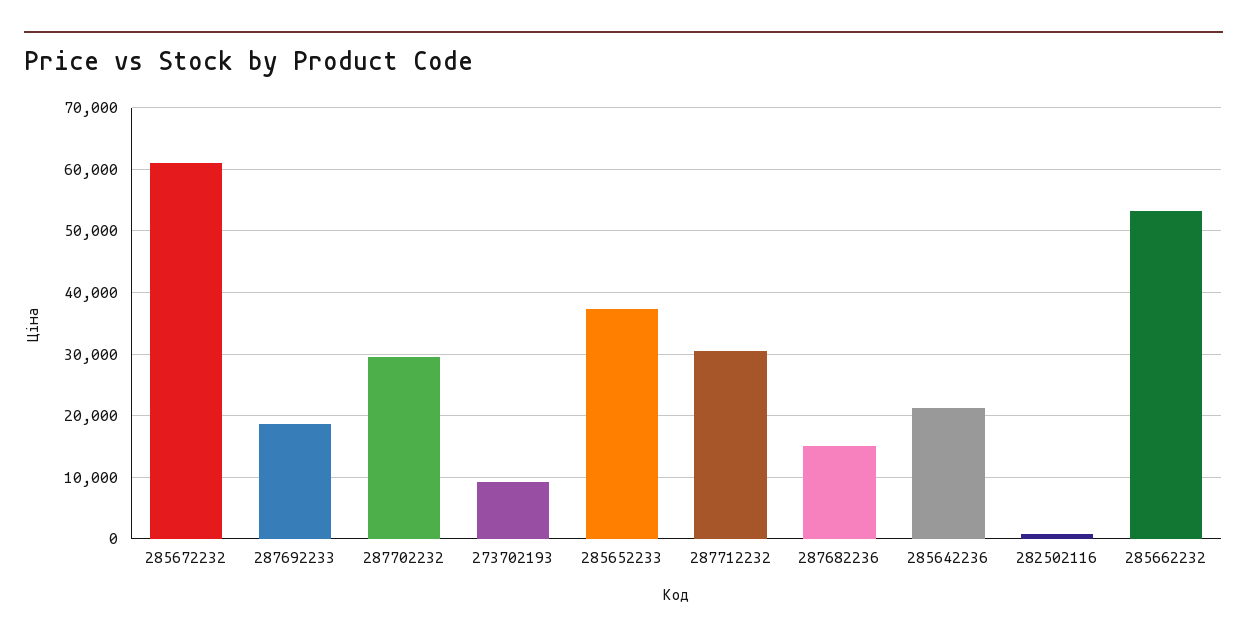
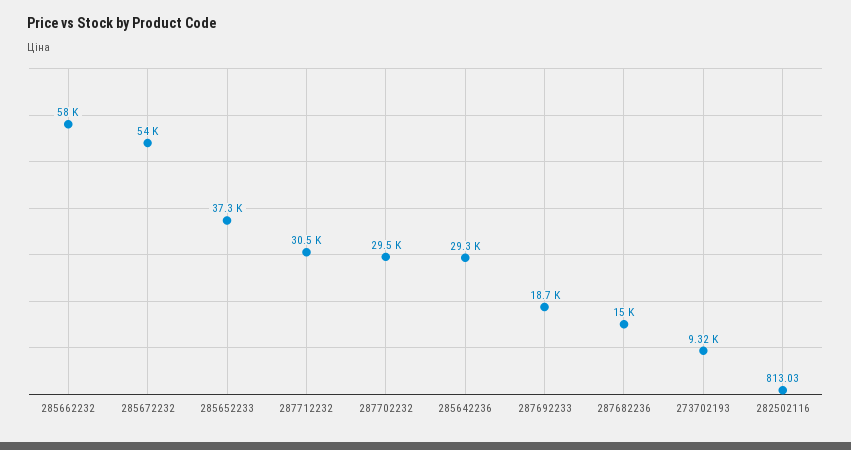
285672232: 61000 -> 54000
285642236: 21000 -> 29300
285662232: 53000 -> 58000

